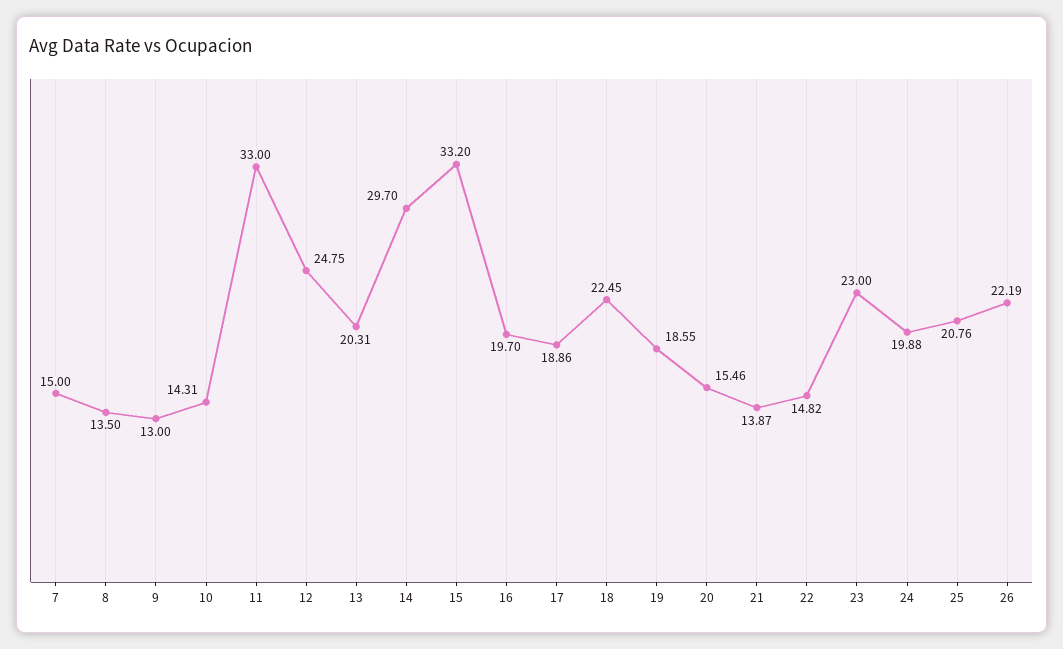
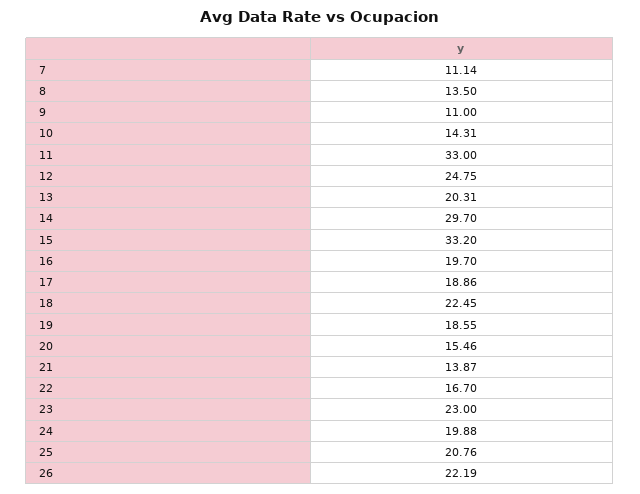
7: 15 -> 11.14
9: 13 -> 11
22: 14.82 -> 16.7

